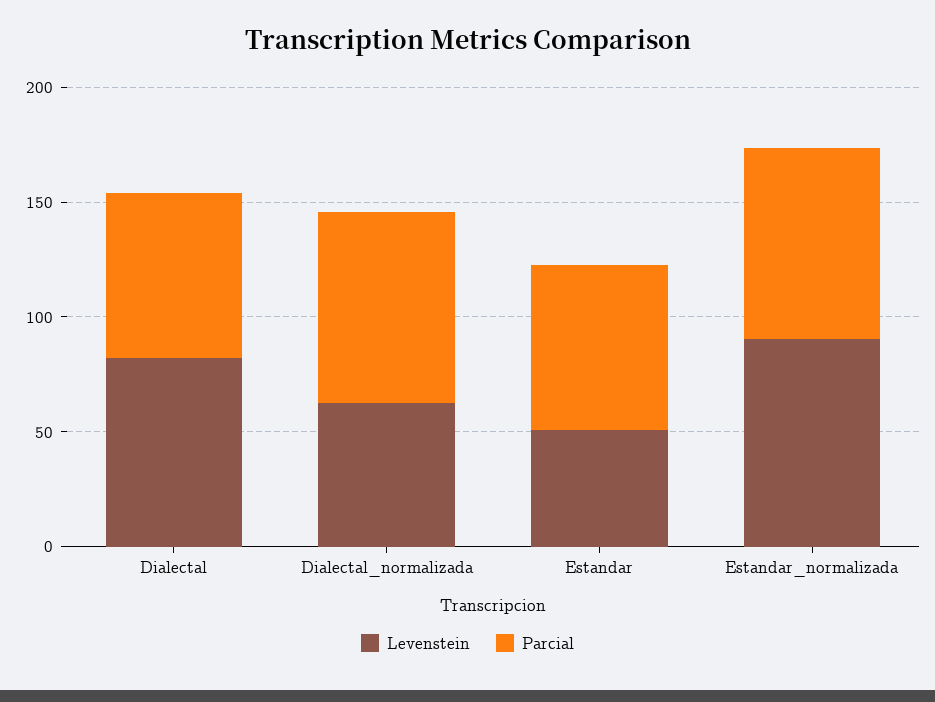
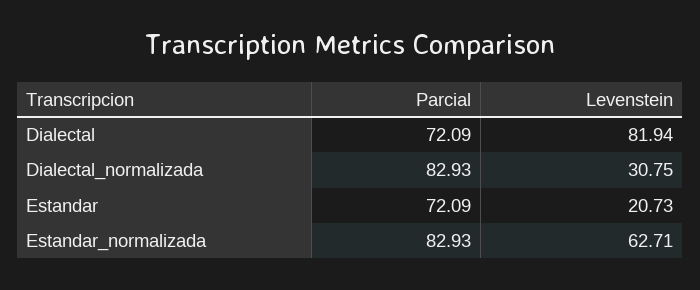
Levenstein, Dialectal_normalizada: 60 -> 30.75
Levenstein, Estandar: 50 -> 20.73
Levenstein, Estandar_normalizada: 90 -> 62.71

